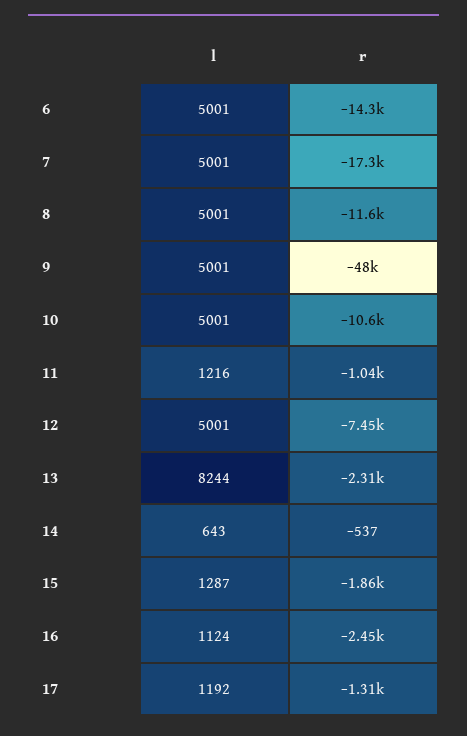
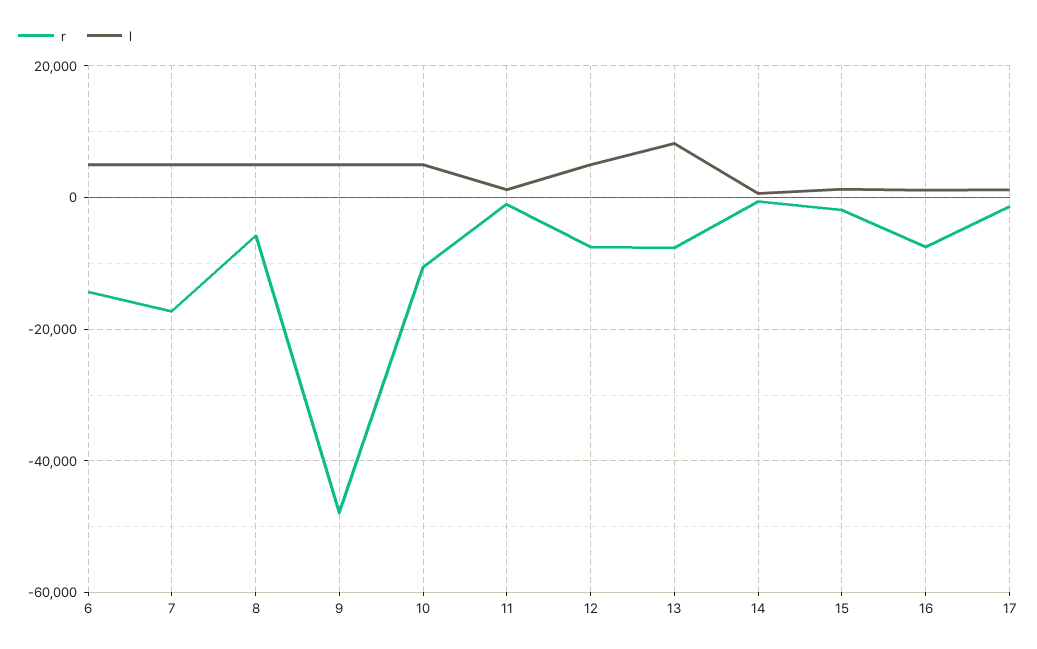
r, 8: -11600 -> -6000
r, 13: -2310 -> -8000
r, 16: -2450 -> -8000

